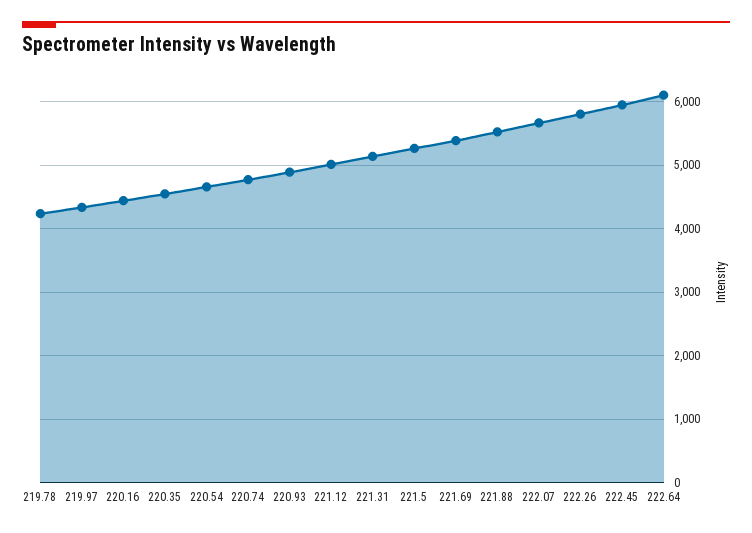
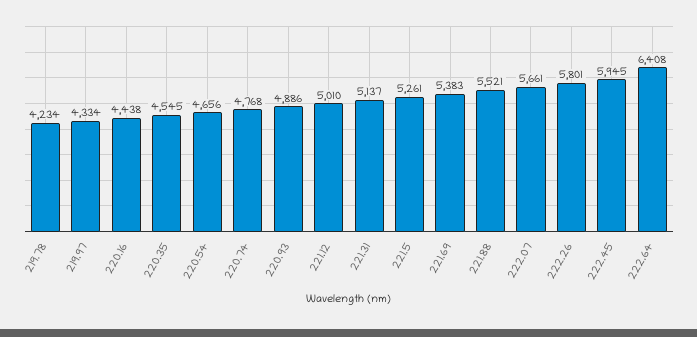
222.64: 6100 -> 6408

